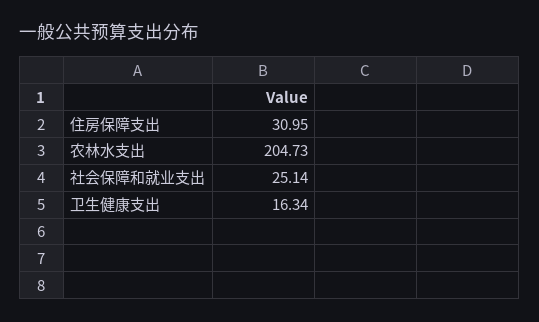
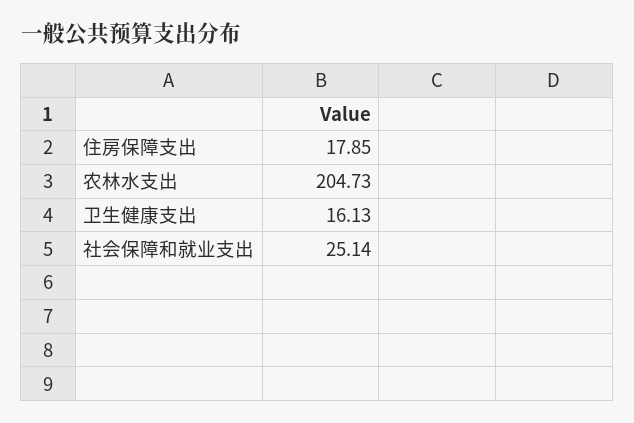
住房保障支出: 30.95 -> 17.85
卫生健康支出: 16.34 -> 16.13

